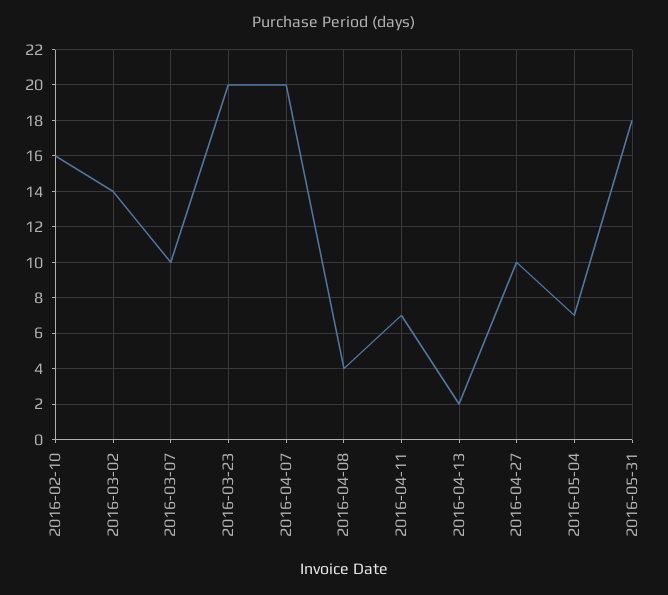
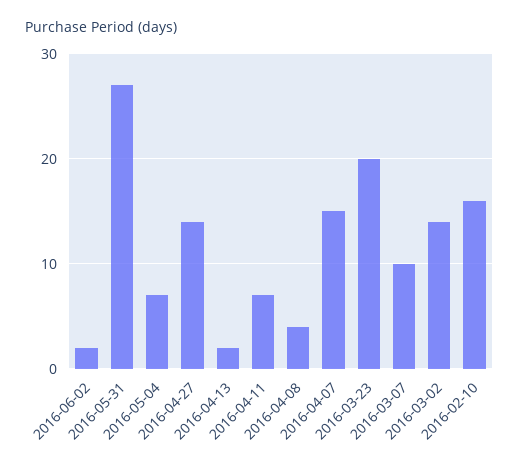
2016-04-07: 20 -> 15
2016-04-27: 10 -> 14
2016-05-31: 18 -> 27
2016-06-02: none -> 2

